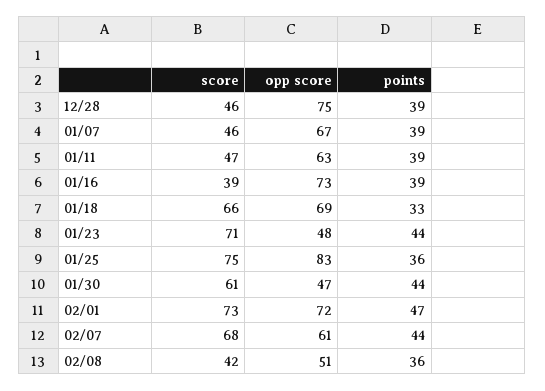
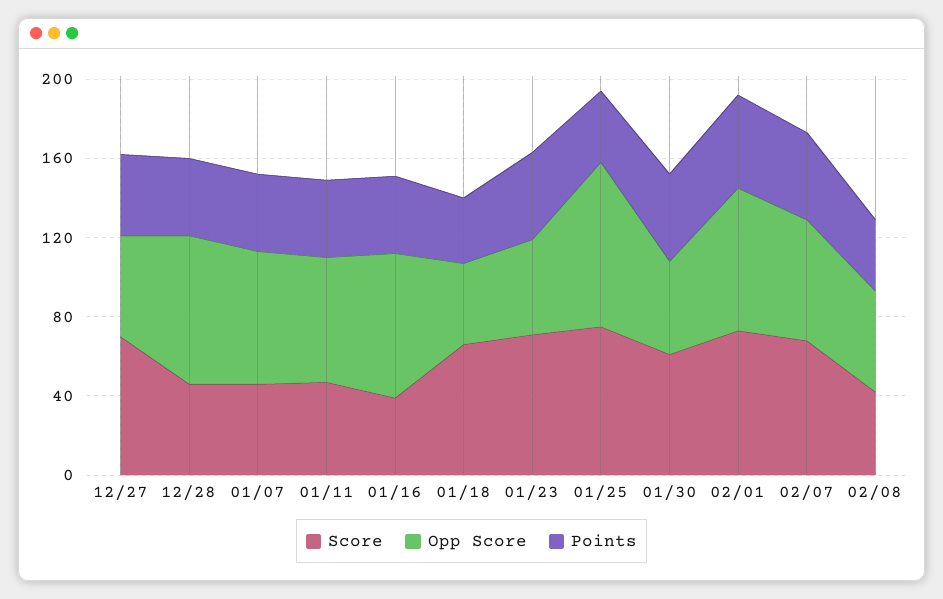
opp score, 01/18: 69 -> 40
score, 12/27: none -> 70
opp score, 12/27: none -> 50
points, 12/27: none -> 40

